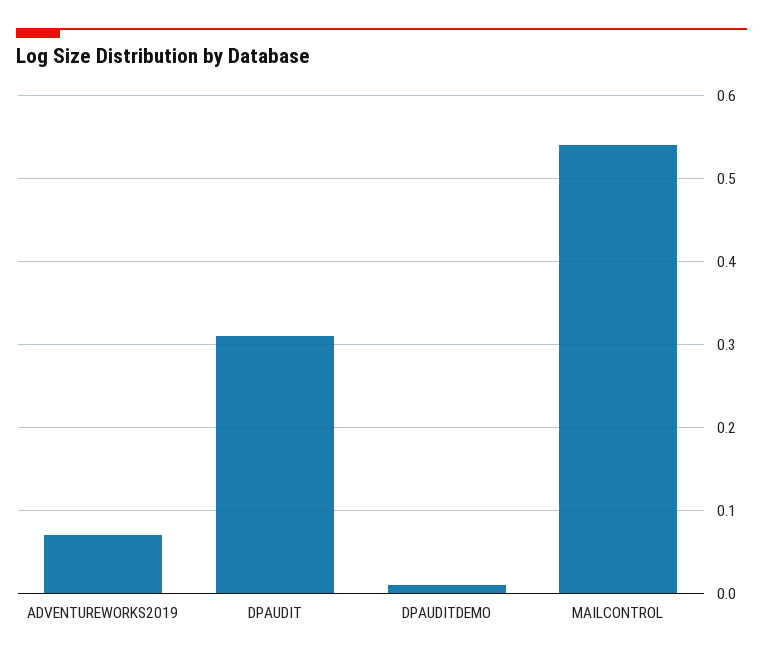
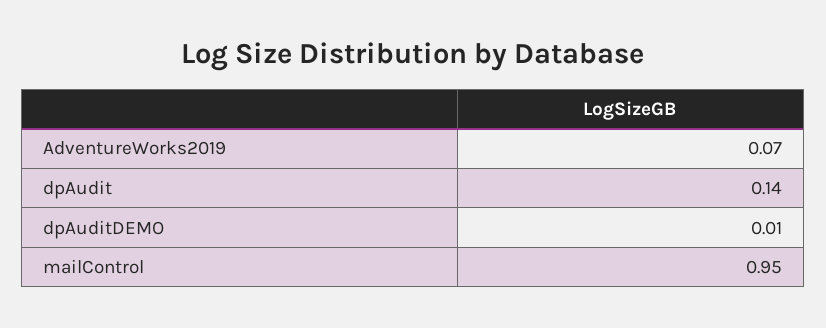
DPAUDIT: 0.31 -> 0.14
MAILCONTROL: 0.54 -> 0.95

